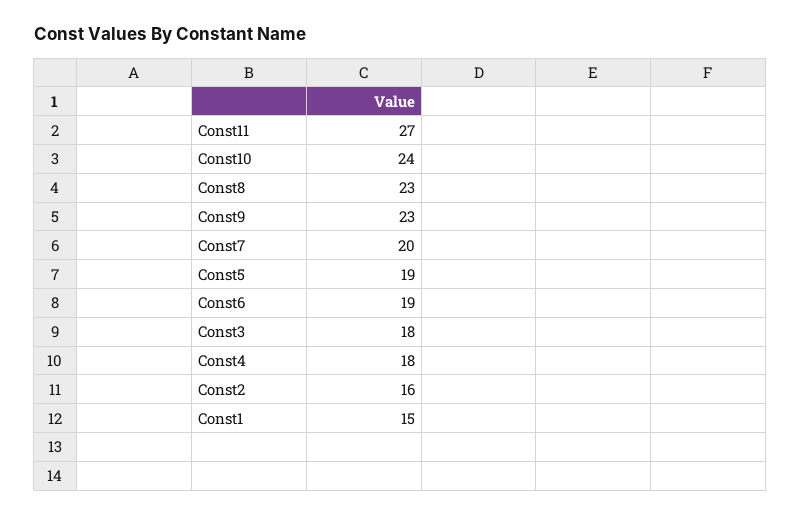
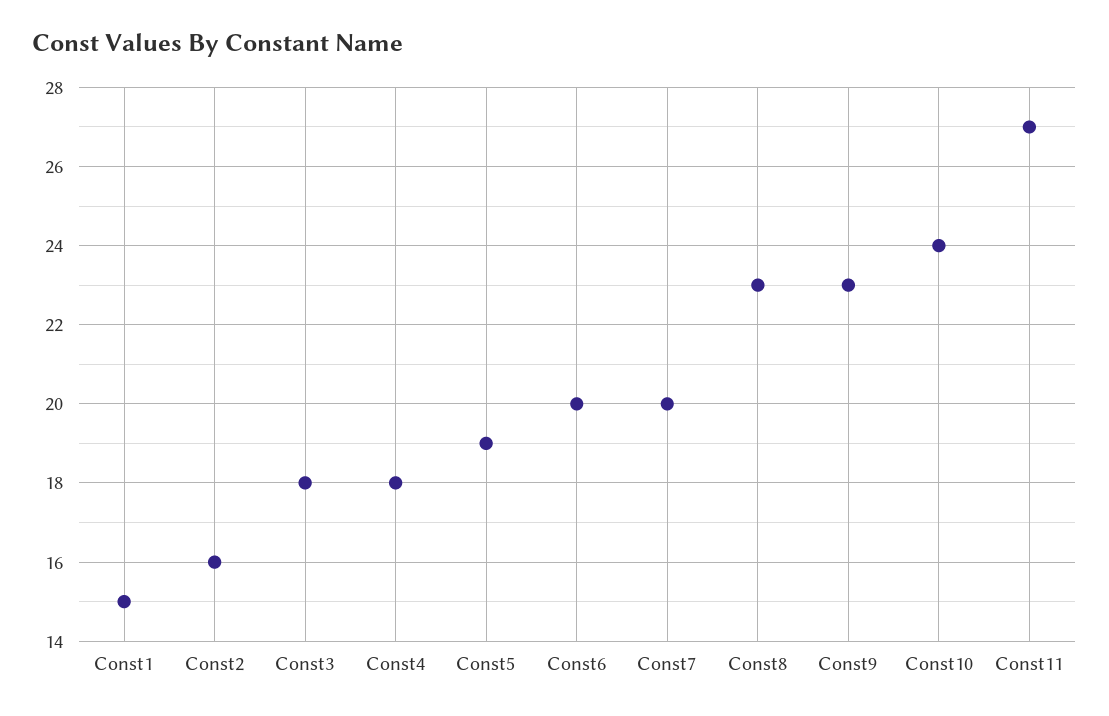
Const6: 19 -> 20

